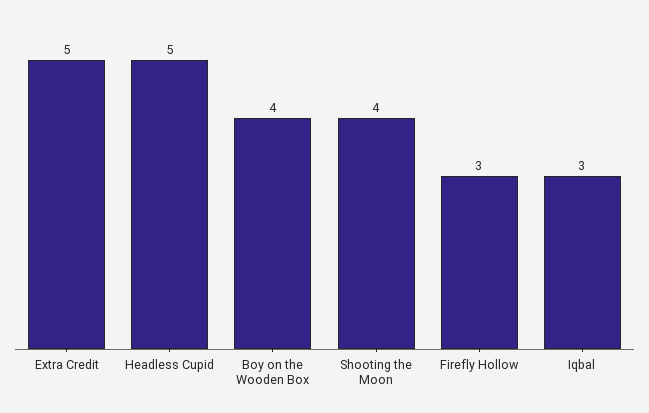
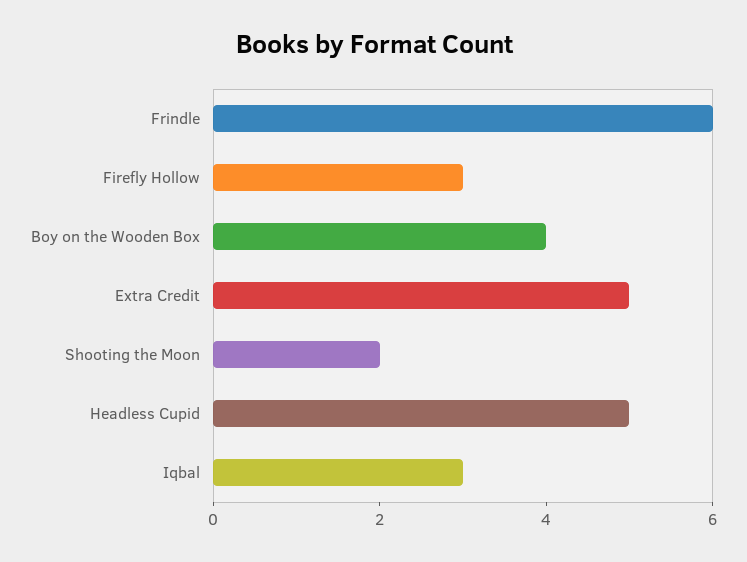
Shooting the Moon: 4 -> 2
Frindle: none -> 6

